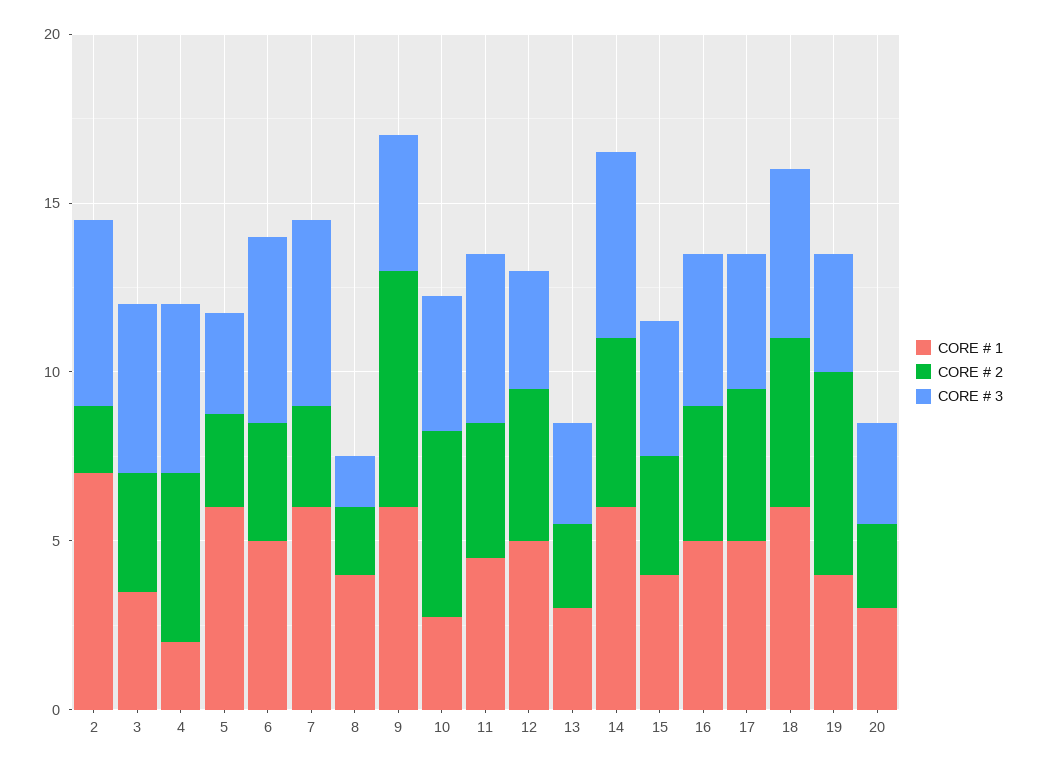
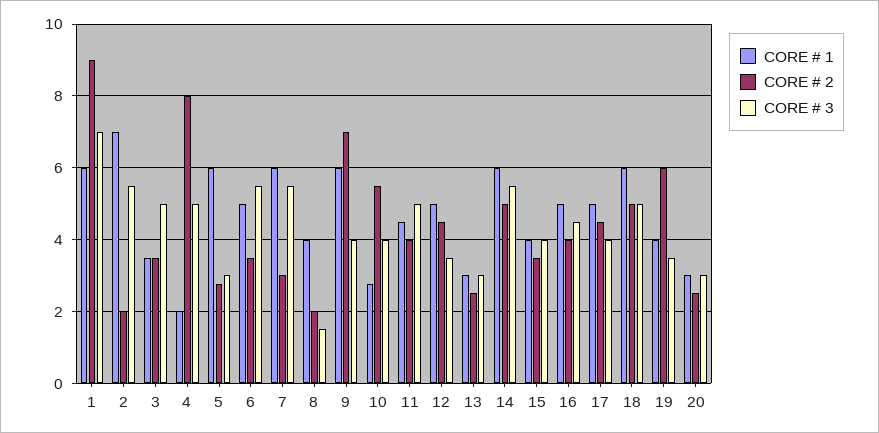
CORE # 2, 4: 5 -> 8
CORE # 1, 1: none -> 6
CORE # 2, 1: none -> 9
CORE # 3, 1: none -> 7

